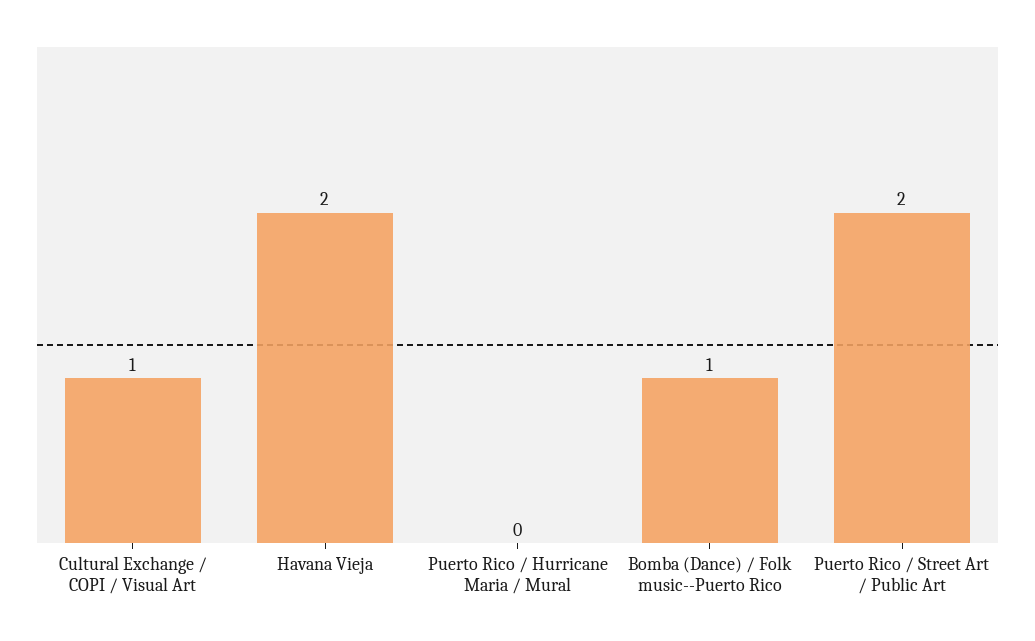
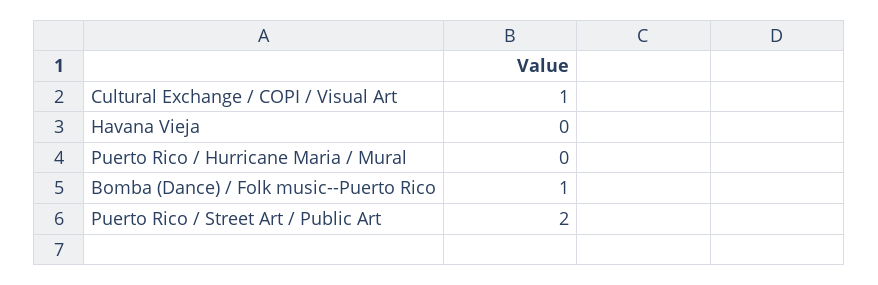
Havana Vieja: 2 -> 0

